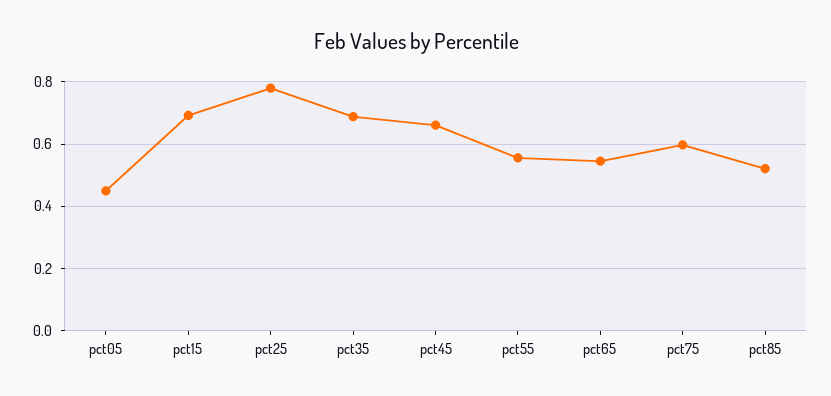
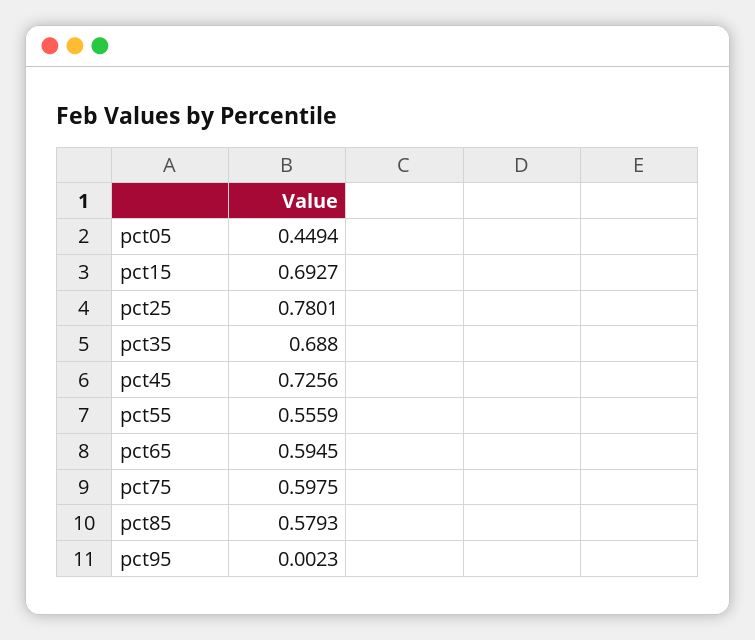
pct45: 0.66 -> 0.7256
pct65: 0.54 -> 0.5945
pct85: 0.52 -> 0.5793
pct95: none -> 0.0023

